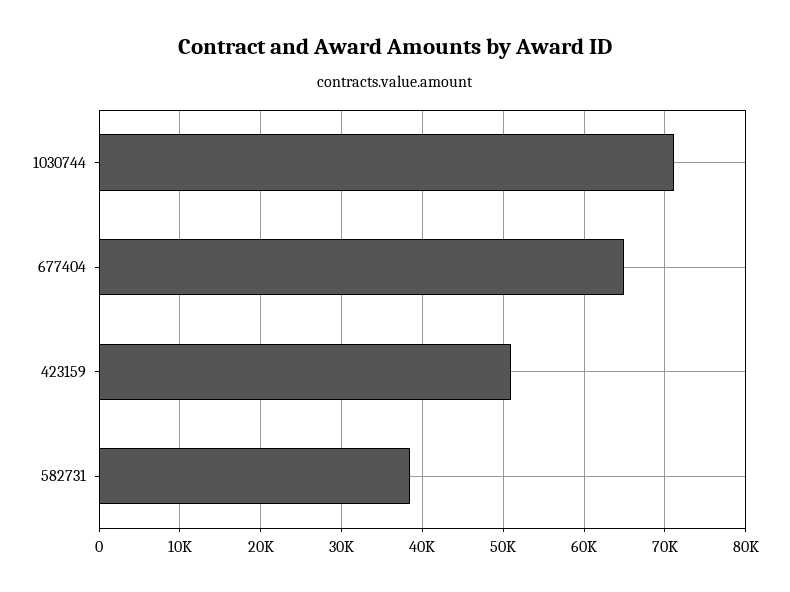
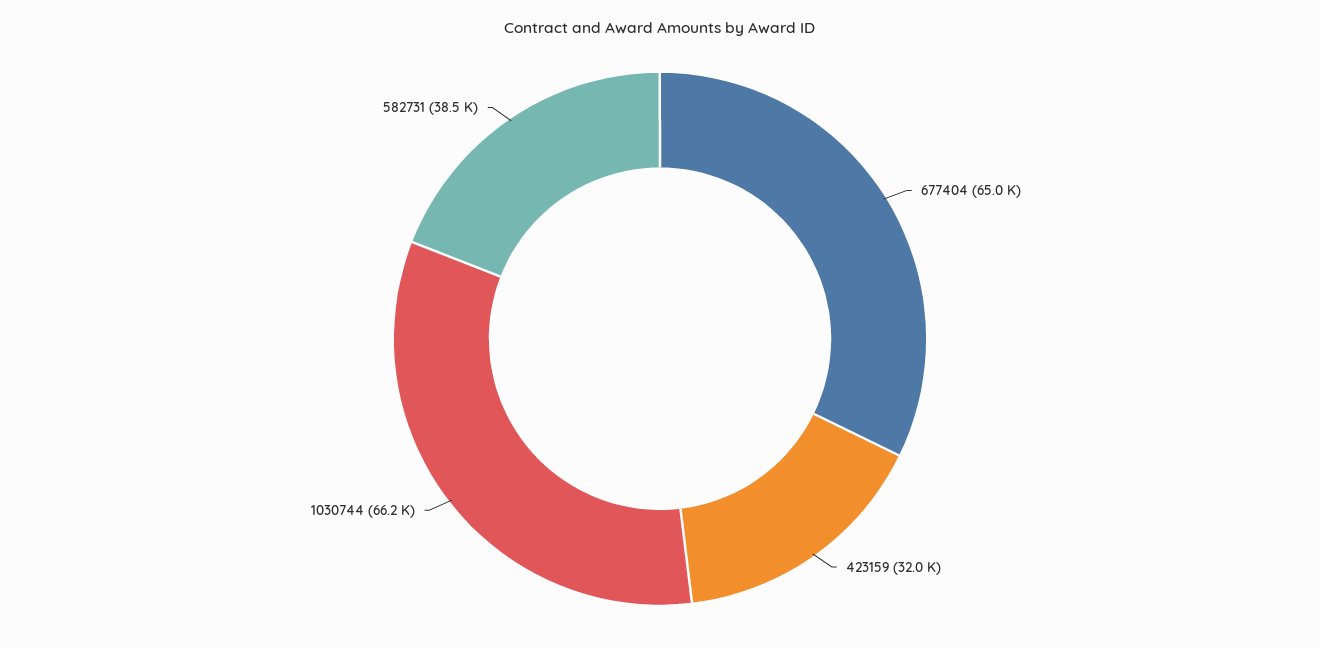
1030744: 71000 -> 66200
423159: 51000 -> 32000

